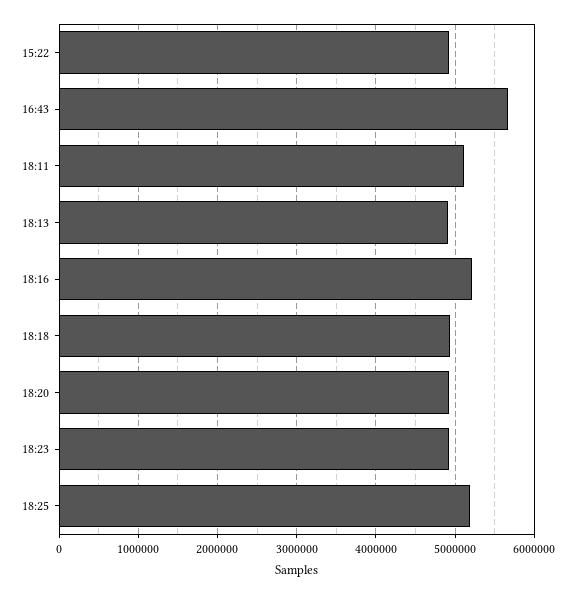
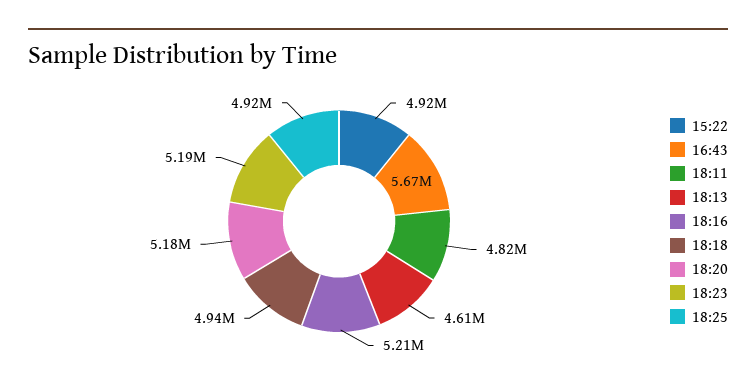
18:11: 5100000 -> 4820000
18:13: 4900000 -> 4610000
18:20: 4900000 -> 5180000
18:23: 4900000 -> 5190000
18:25: 5200000 -> 4920000

